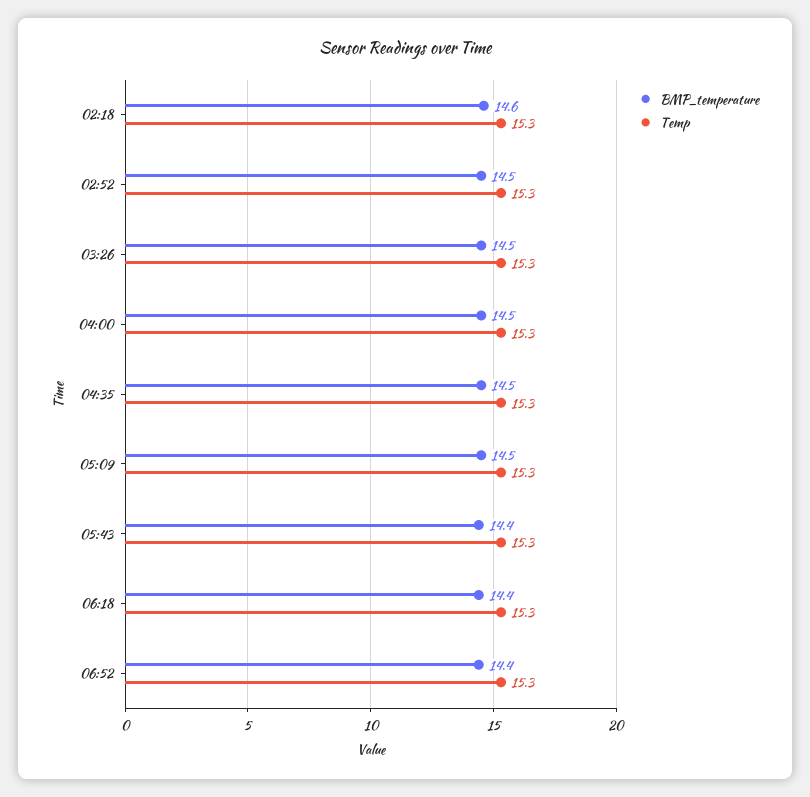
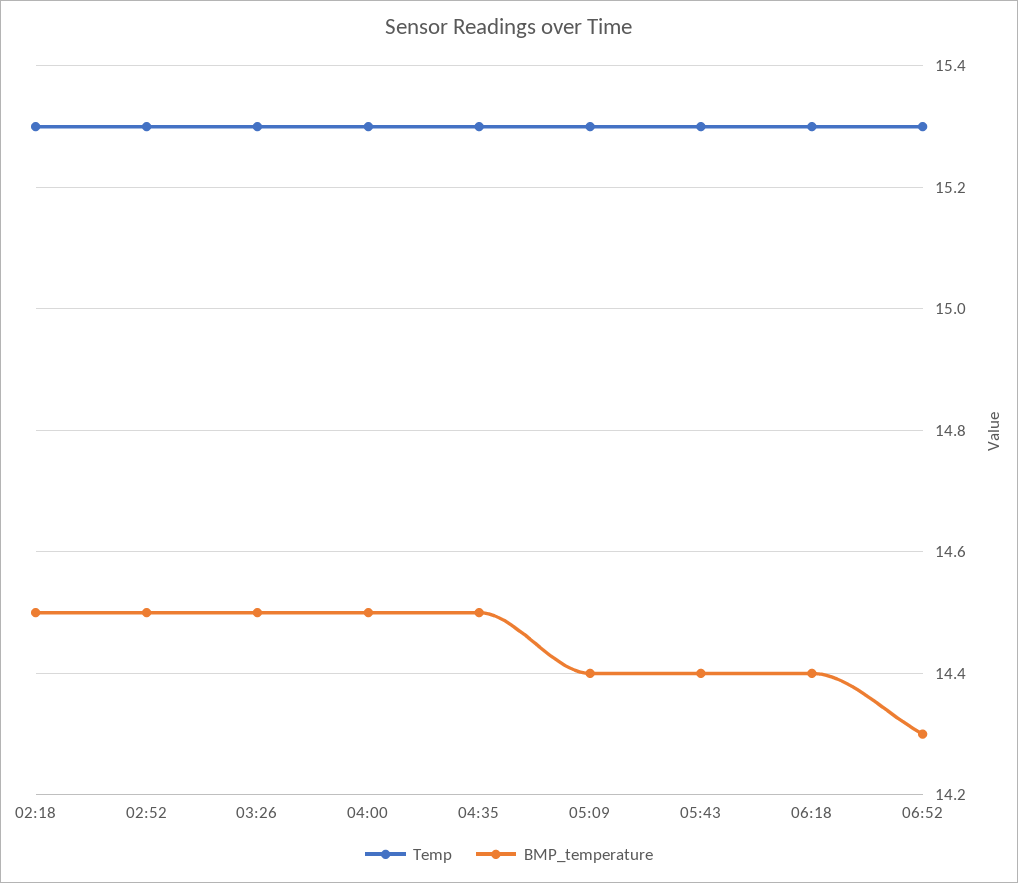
BMP_temperature, 02:18: 14.6 -> 14.5
BMP_temperature, 05:09: 14.5 -> 14.4
BMP_temperature, 06:52: 14.4 -> 14.3

